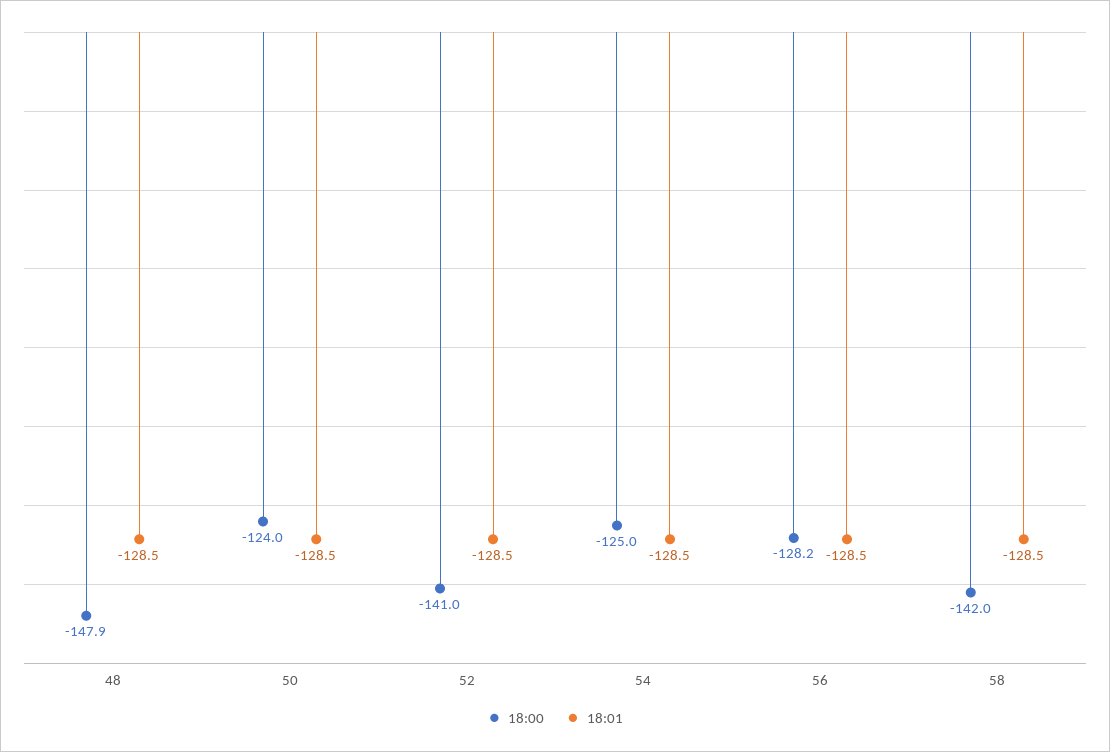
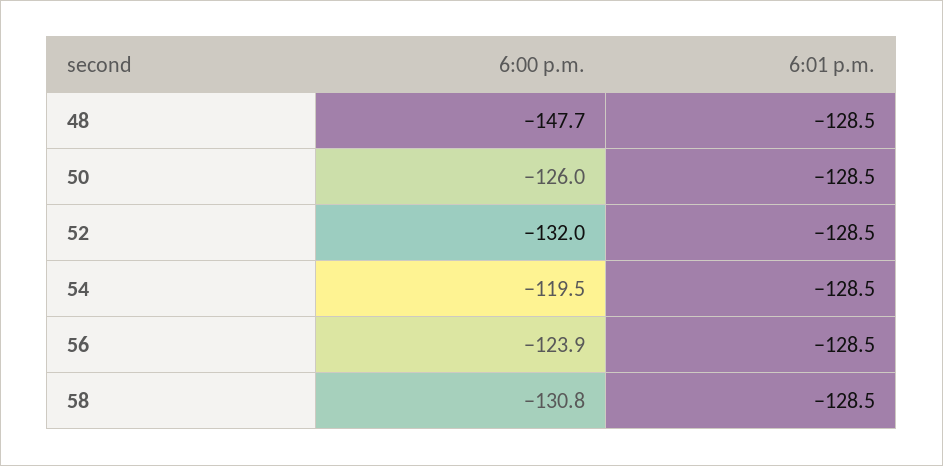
18:00, 48: -147.9 -> -147.7
18:00, 50: -124 -> -126
18:00, 52: -141 -> -132
18:00, 54: -125 -> -119.5
18:00, 56: -128.2 -> -123.9
18:00, 58: -142 -> -130.8

